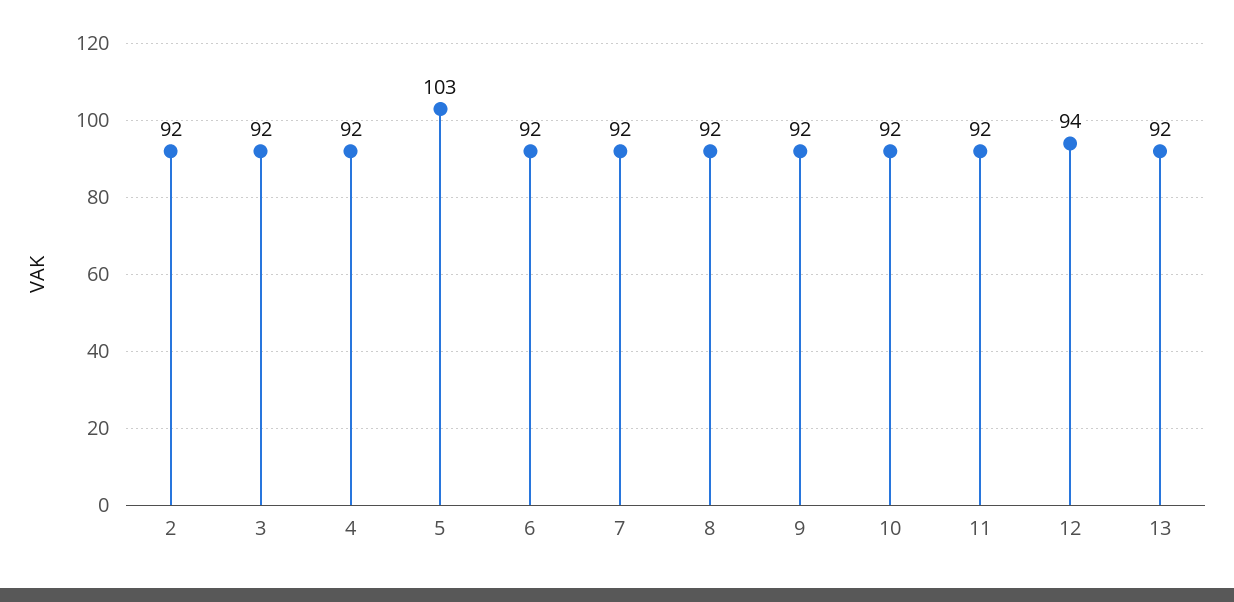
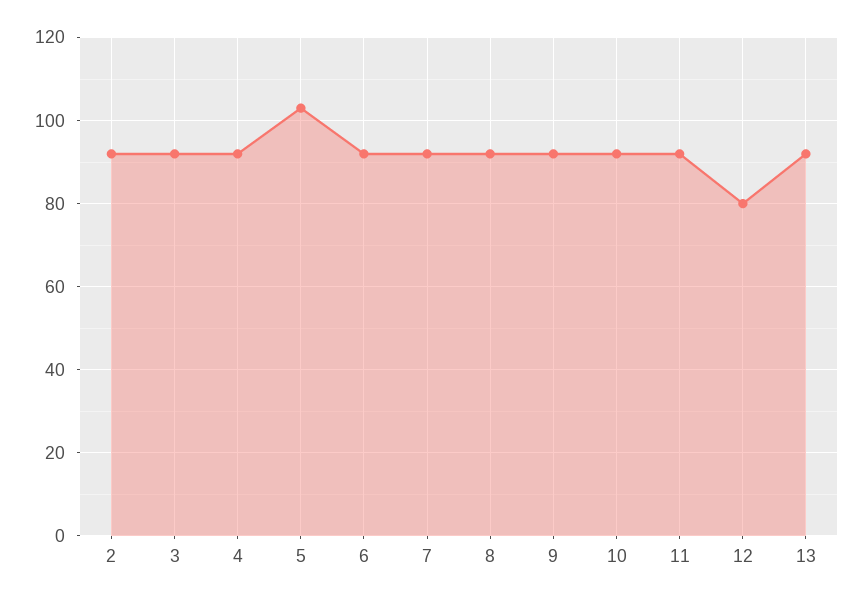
12: 94 -> 80

